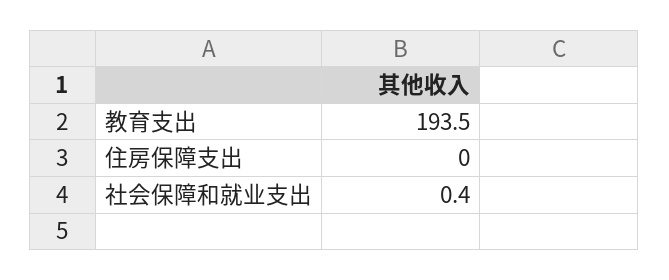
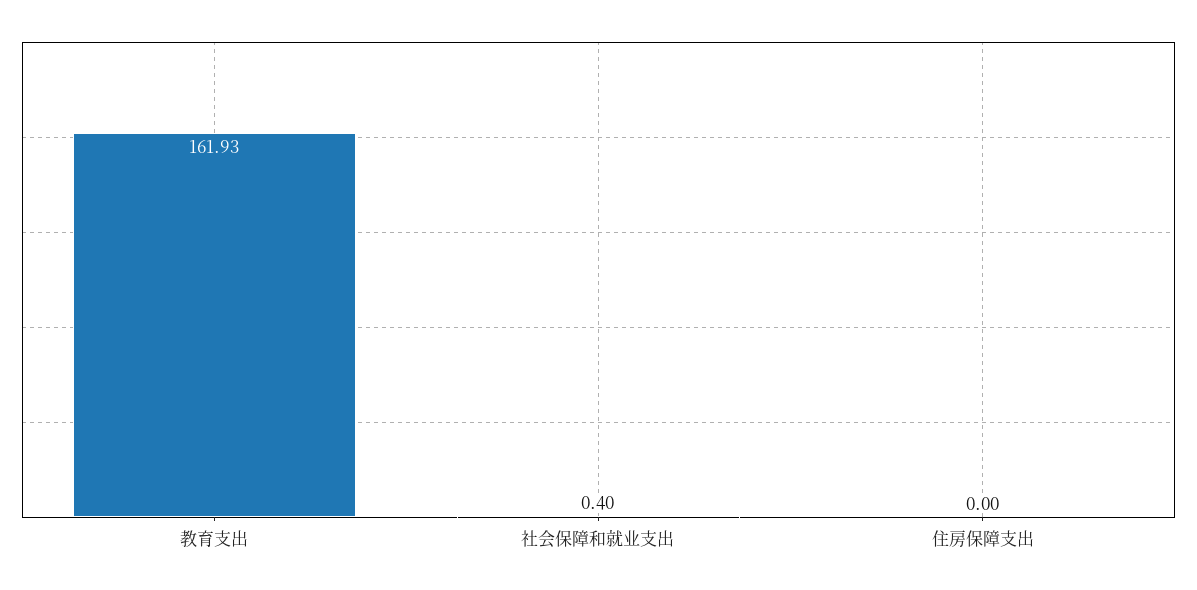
教育支出: 193.5 -> 161.93

